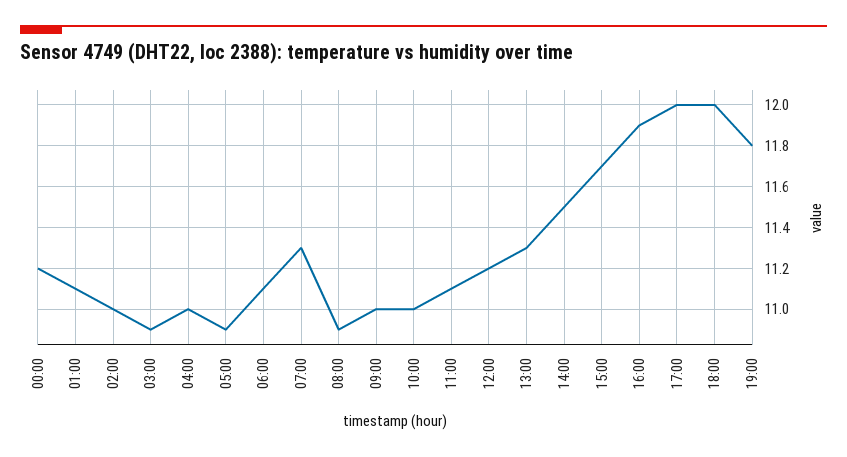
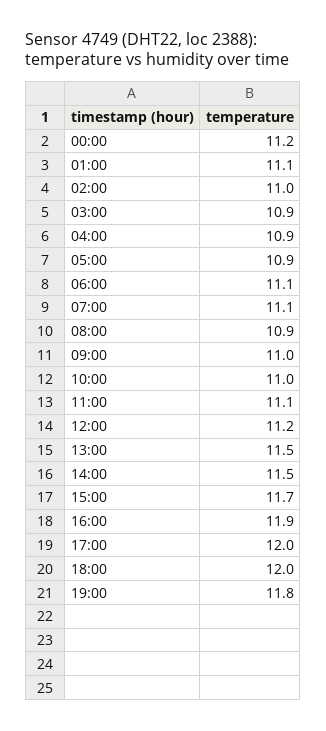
04:00: 11 -> 10.9
07:00: 11.3 -> 11.1
13:00: 11.3 -> 11.5

